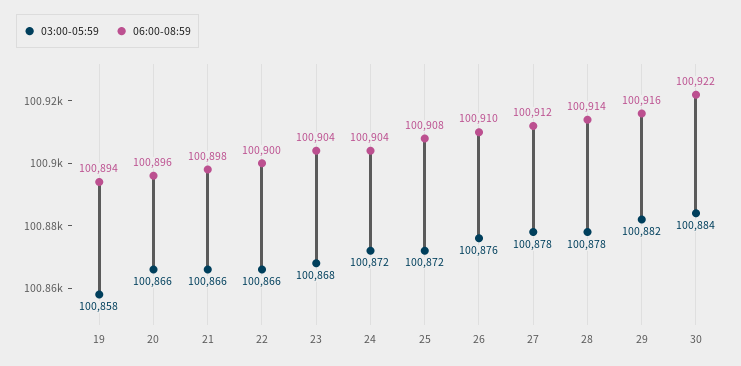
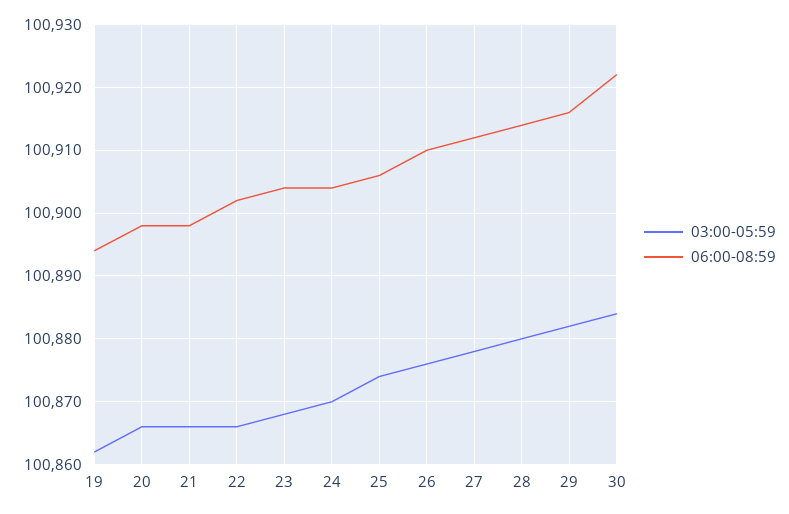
03:00-05:59, 19: 100858 -> 100862
06:00-08:59, 20: 100896 -> 100898
06:00-08:59, 22: 100900 -> 100902
03:00-05:59, 24: 100872 -> 100870
03:00-05:59, 25: 100872 -> 100874
06:00-08:59, 25: 100908 -> 100906
03:00-05:59, 28: 100878 -> 100880

